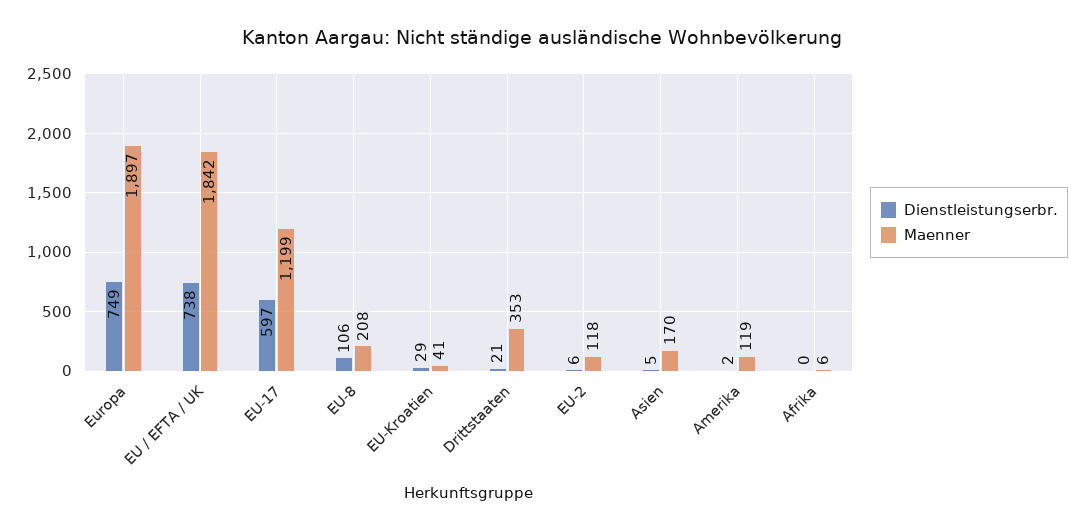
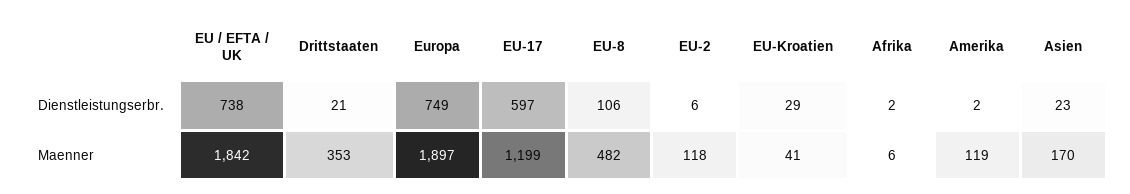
Maenner, EU-8: 208 -> 482
Dienstleistungserbr., Asien: 5 -> 23
Dienstleistungserbr., Afrika: 0 -> 2

